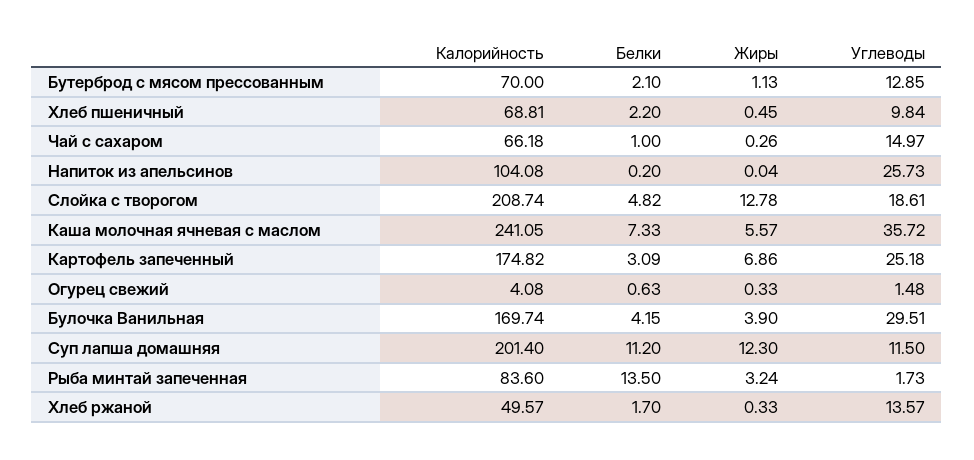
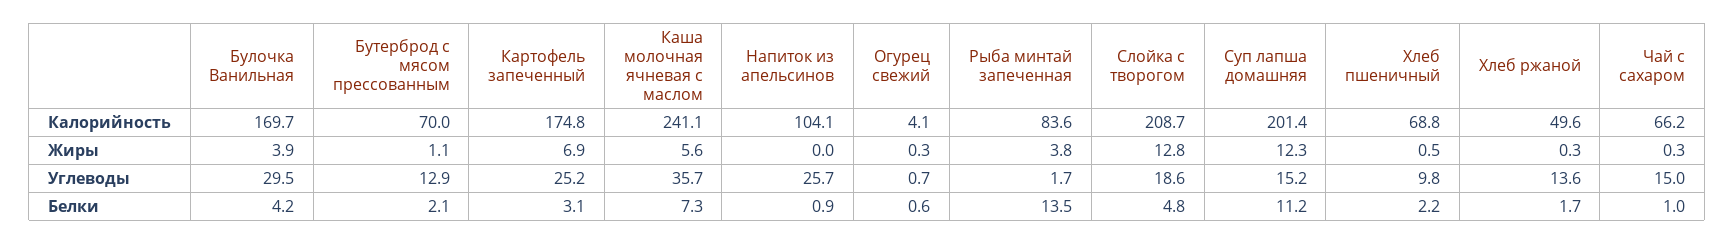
Белки, Напиток из апельсинов: 0.2 -> 0.9
Углеводы, Огурец свежий: 1.48 -> 0.7
Углеводы, Суп лапша домашняя: 11.5 -> 15.2
Жиры, Рыба минтай запеченная: 3.24 -> 3.8

